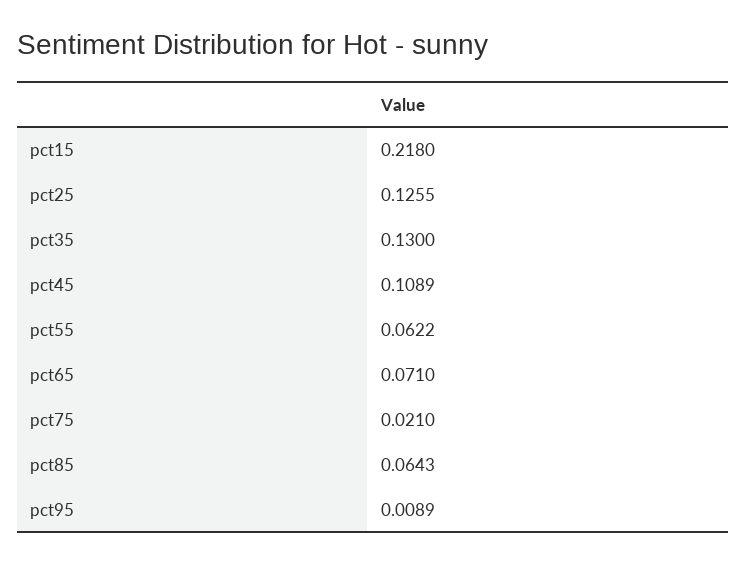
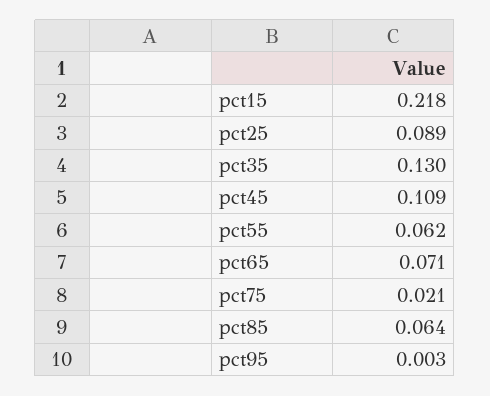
pct25: 0.1255 -> 0.089
pct95: 0.0089 -> 0.003

